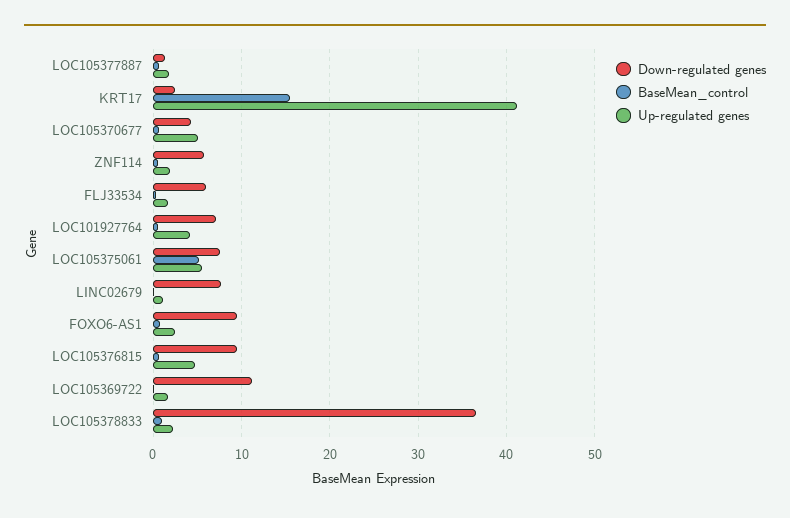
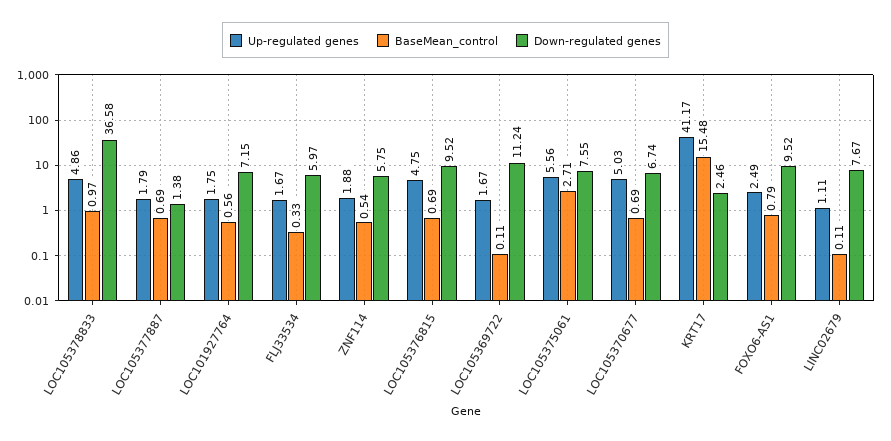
Down-regulated genes, LOC105370677: 4 -> 6.74
Up-regulated genes, LOC101927764: 4 -> 1.75
BaseMean_control, LOC105375061: 5 -> 2.71
Up-regulated genes, LOC105378833: 2 -> 4.86

